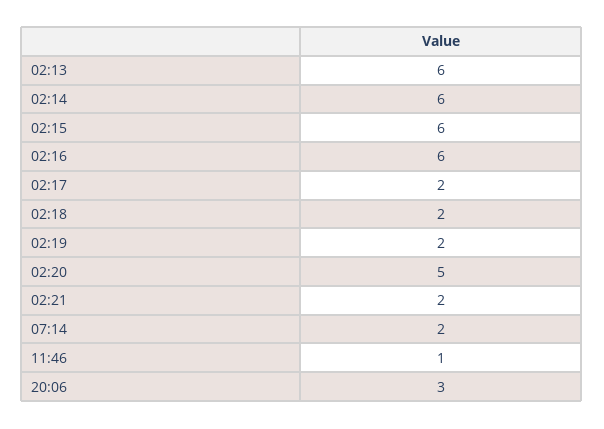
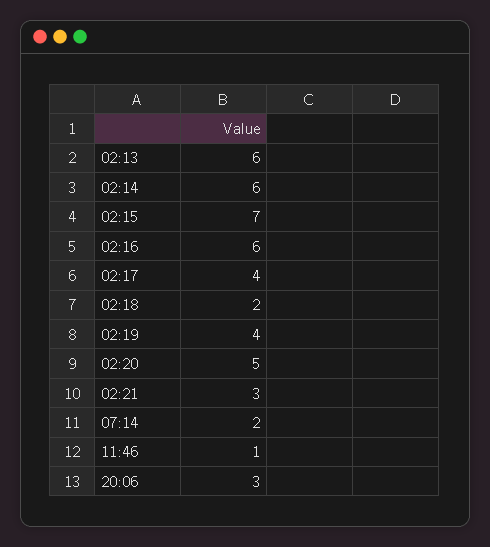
02:15: 6 -> 7
02:17: 2 -> 4
02:19: 2 -> 4
02:21: 2 -> 3

